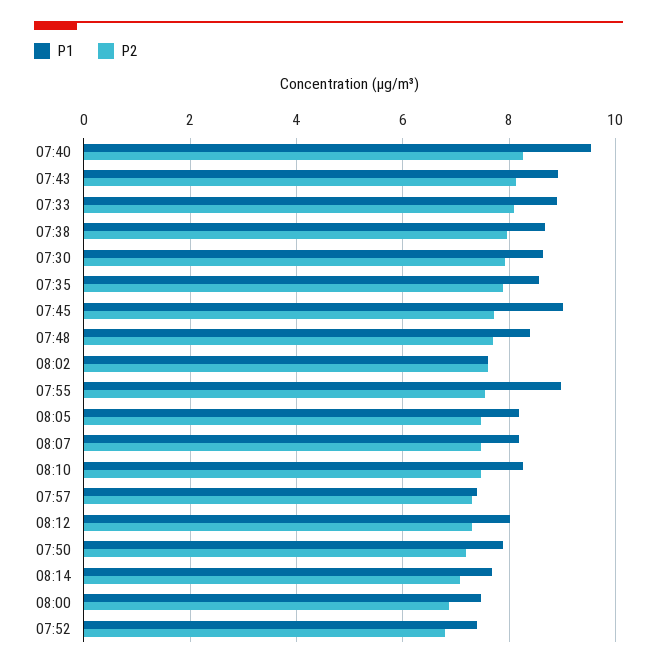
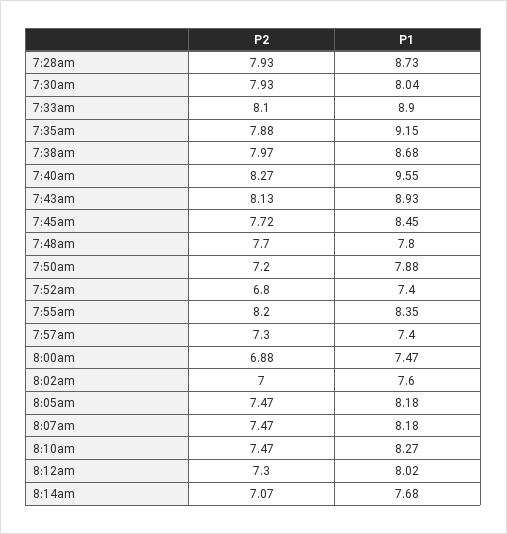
P1, 07:30: 8.6 -> 8.04
P1, 07:35: 8.6 -> 9.15
P1, 07:45: 9 -> 8.45
P1, 07:48: 8.4 -> 7.8
P2, 08:02: 7.6 -> 7
P1, 07:55: 9 -> 8.35
P2, 07:55: 7.6 -> 8.2
P2, 7:28am: none -> 7.93
P1, 7:28am: none -> 8.73

